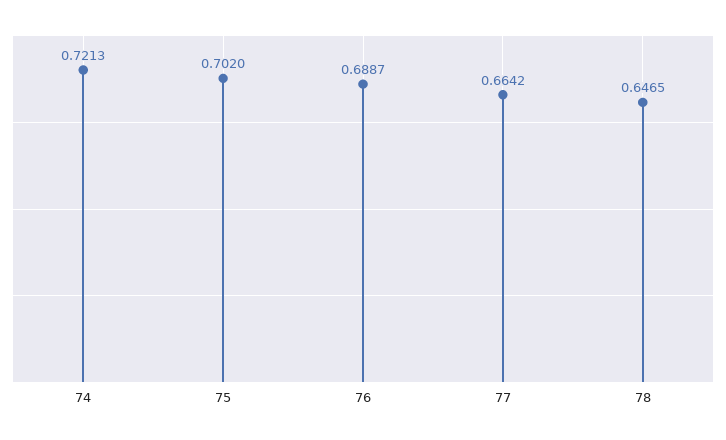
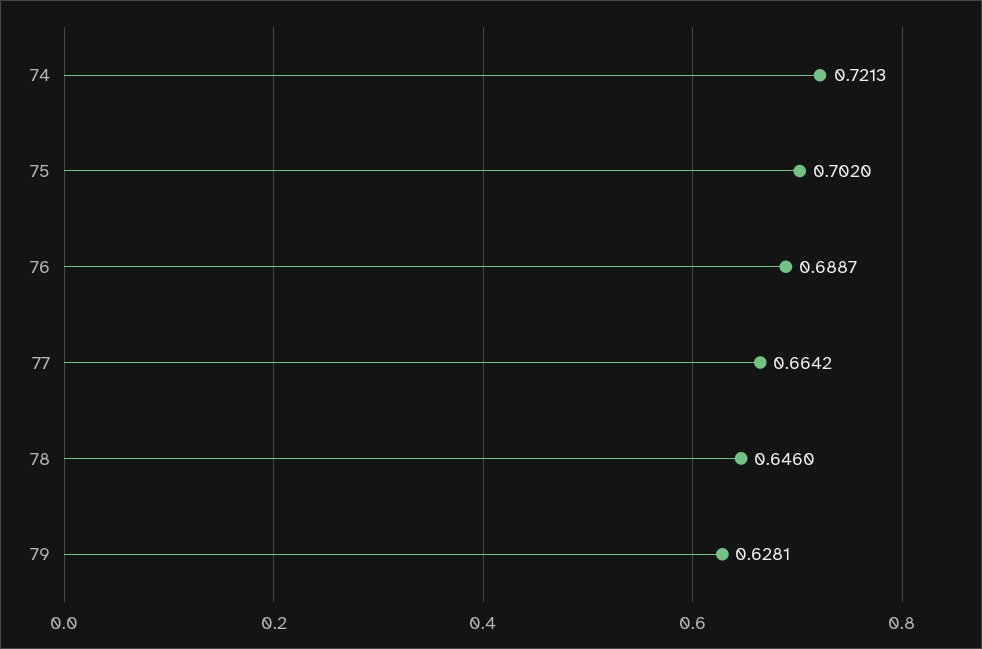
78: 0.6465 -> 0.646
79: none -> 0.6281

